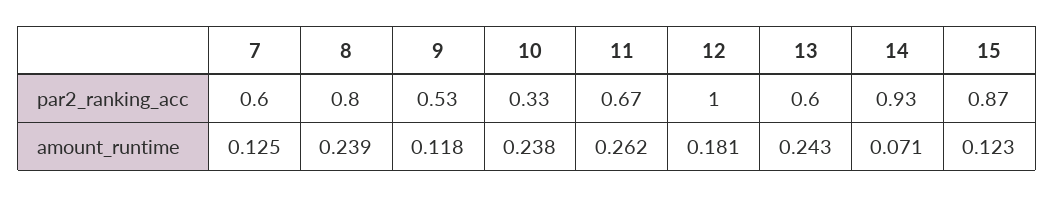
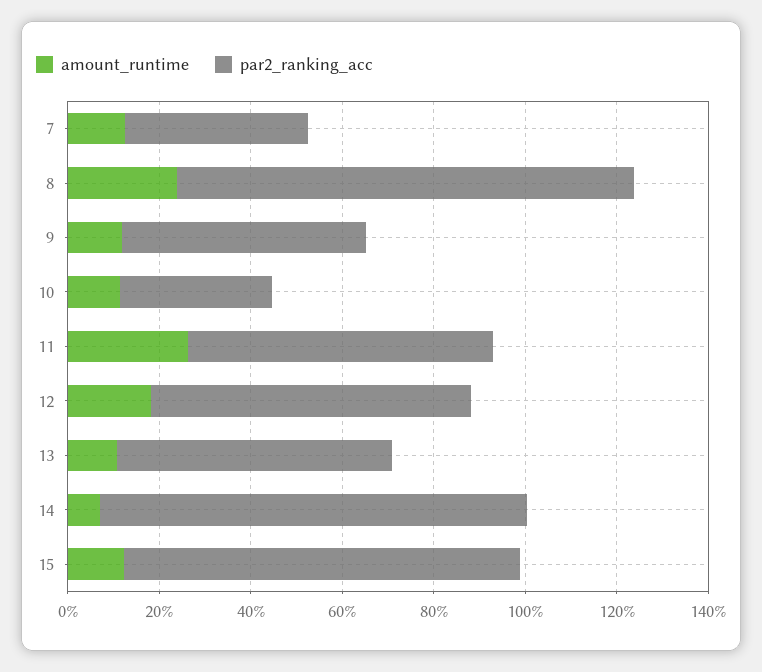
par2_ranking_acc, 7: 0.6 -> 0.4
par2_ranking_acc, 8: 0.8 -> 1
par2_ranking_acc, 12: 1 -> 0.7
amount_runtime, 10: 0.238 -> 0.1
amount_runtime, 13: 0.243 -> 0.1

